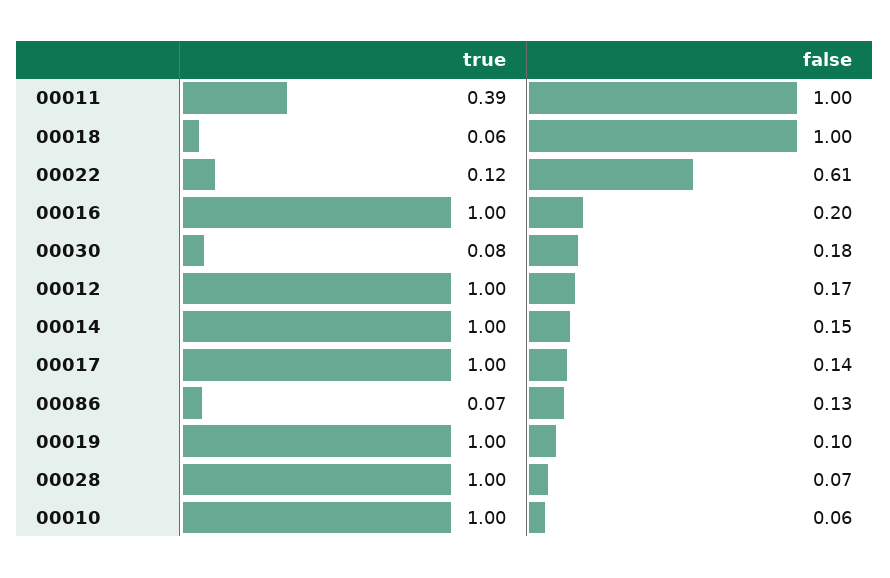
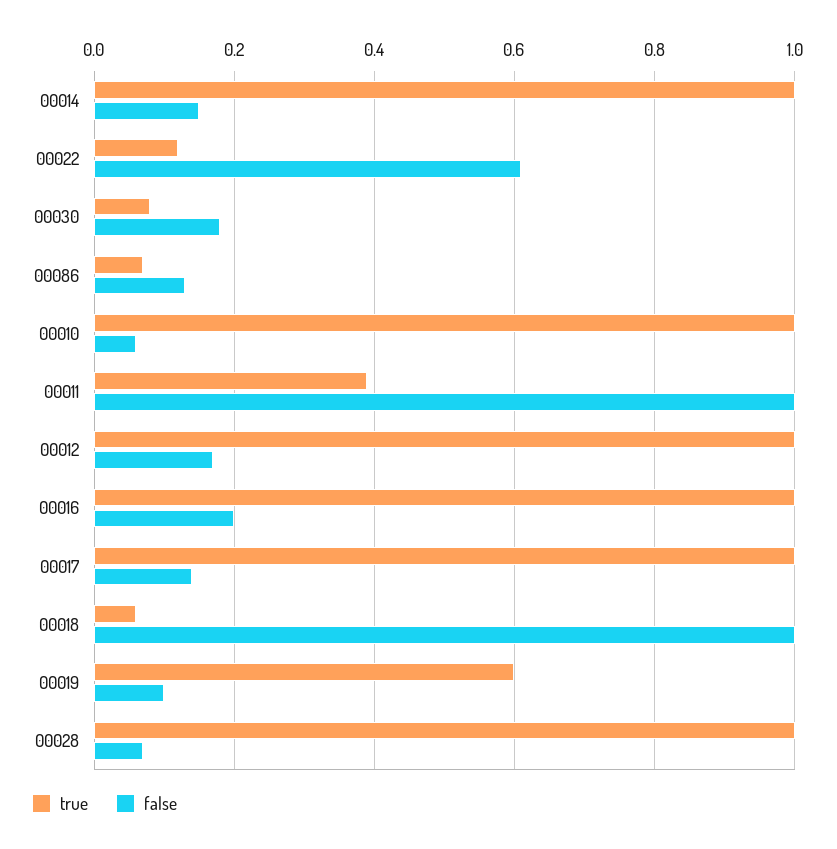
true, 00019: 1 -> 0.6

